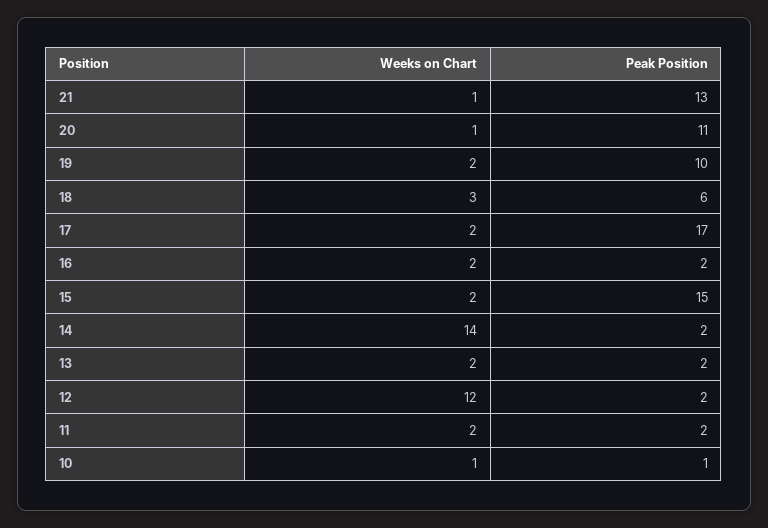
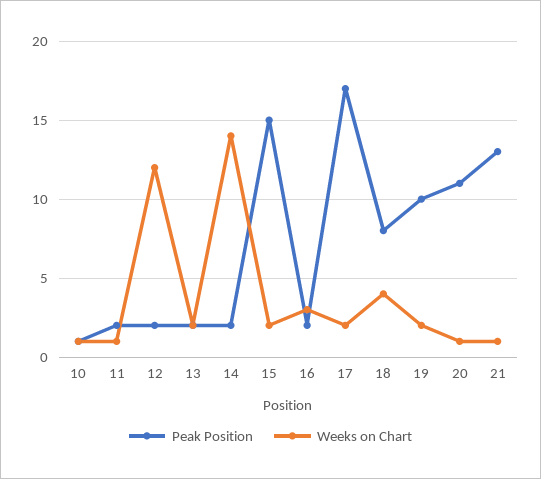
Weeks on Chart, 18: 3 -> 4
Peak Position, 18: 6 -> 8
Weeks on Chart, 16: 2 -> 3
Weeks on Chart, 11: 2 -> 1

